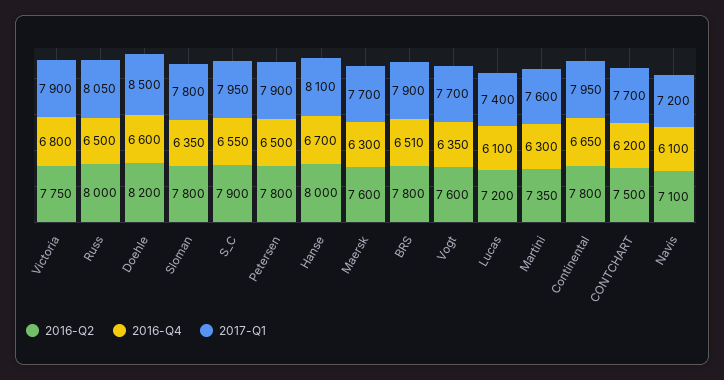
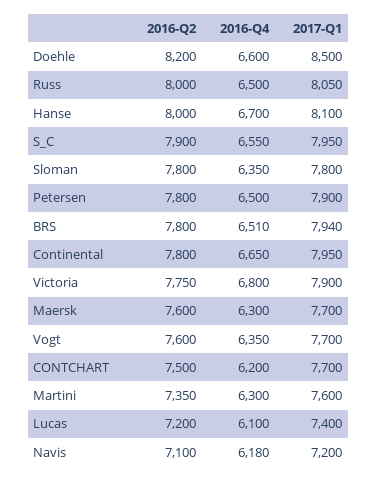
2017-Q1, BRS: 7900 -> 7940
2016-Q4, Navis: 6100 -> 6180

